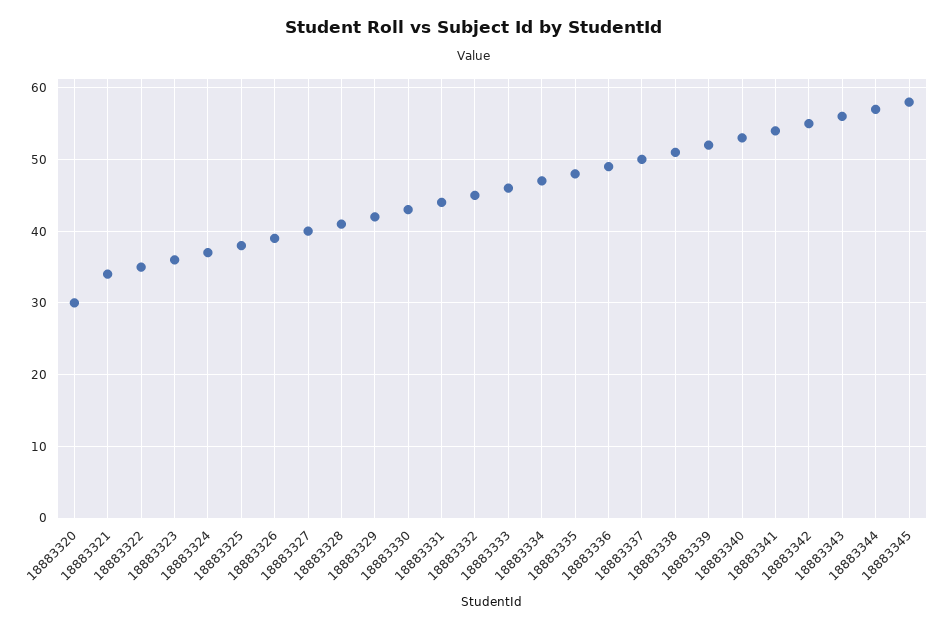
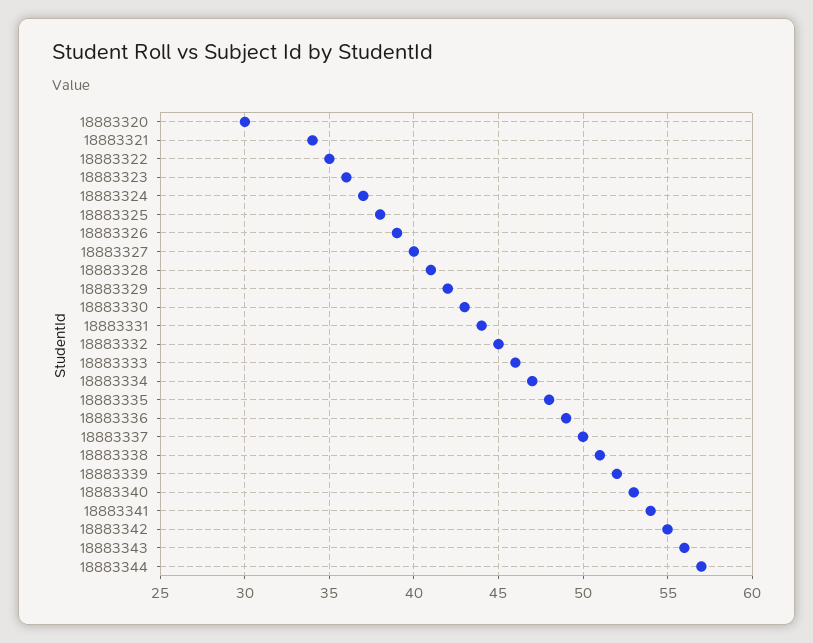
18883345: 58 -> none

